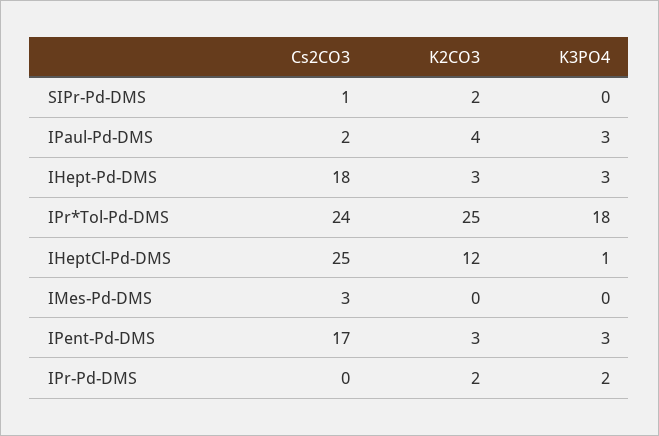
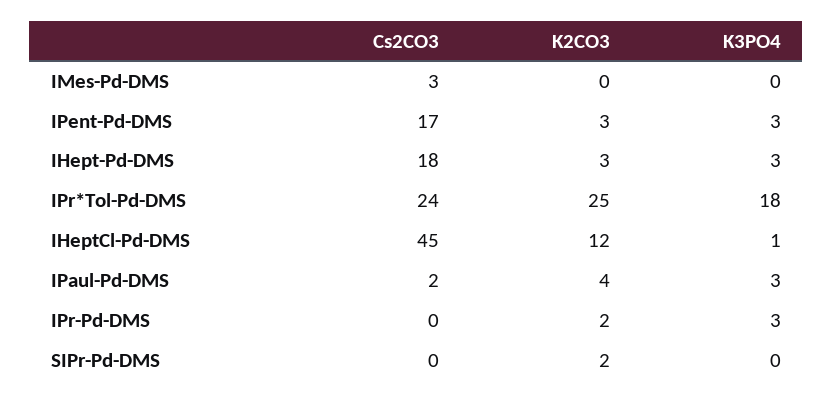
Cs2CO3, SIPr-Pd-DMS: 1 -> 0
Cs2CO3, IHeptCl-Pd-DMS: 25 -> 45
K3PO4, IPr-Pd-DMS: 2 -> 3

